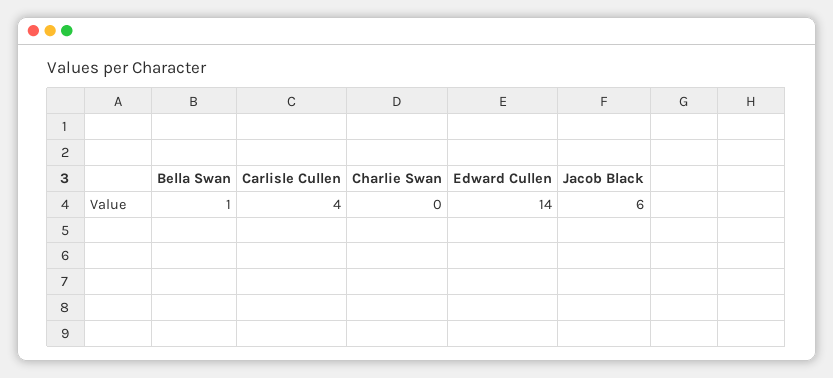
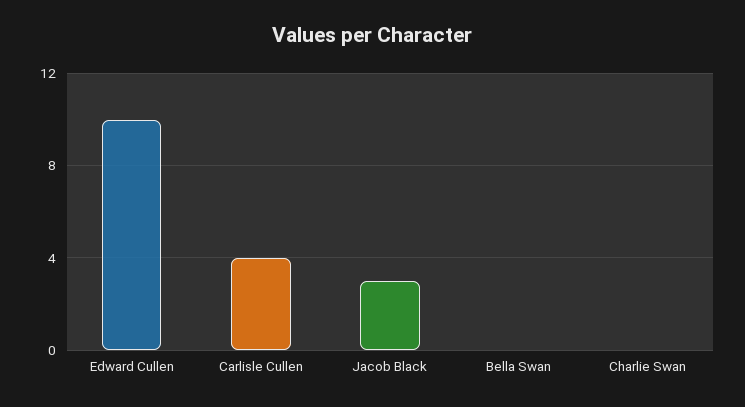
Bella Swan: 1 -> 0
Edward Cullen: 14 -> 10
Jacob Black: 6 -> 3

